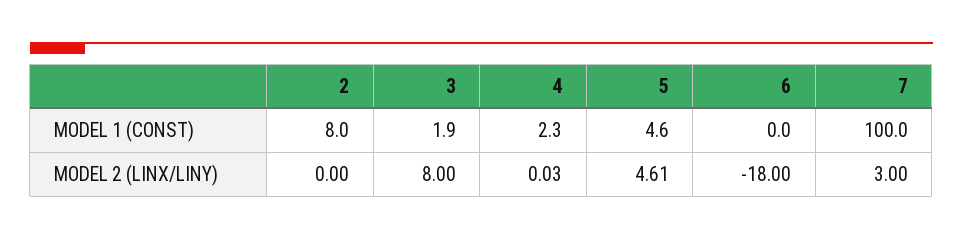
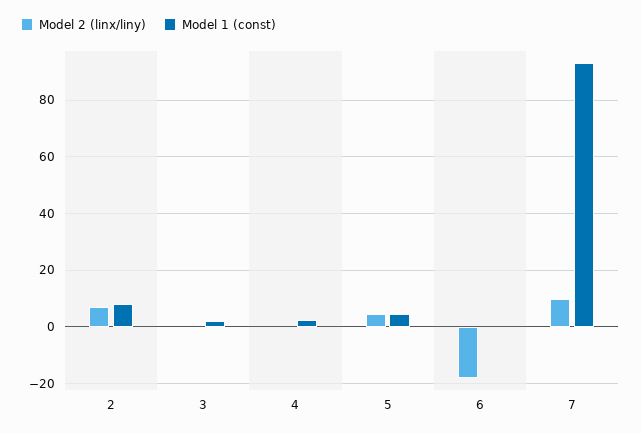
MODEL 1 (CONST), 7: 100 -> 92.5
MODEL 2 (LINX/LINY), 2: 0 -> 7.5
MODEL 2 (LINX/LINY), 3: 8 -> 0
MODEL 2 (LINX/LINY), 7: 3 -> 10

